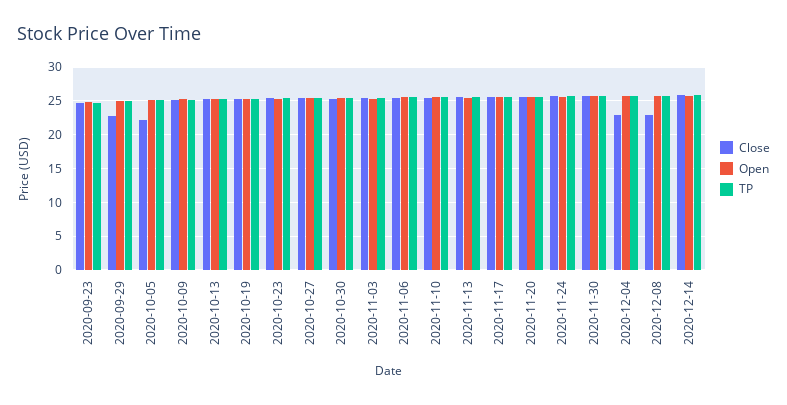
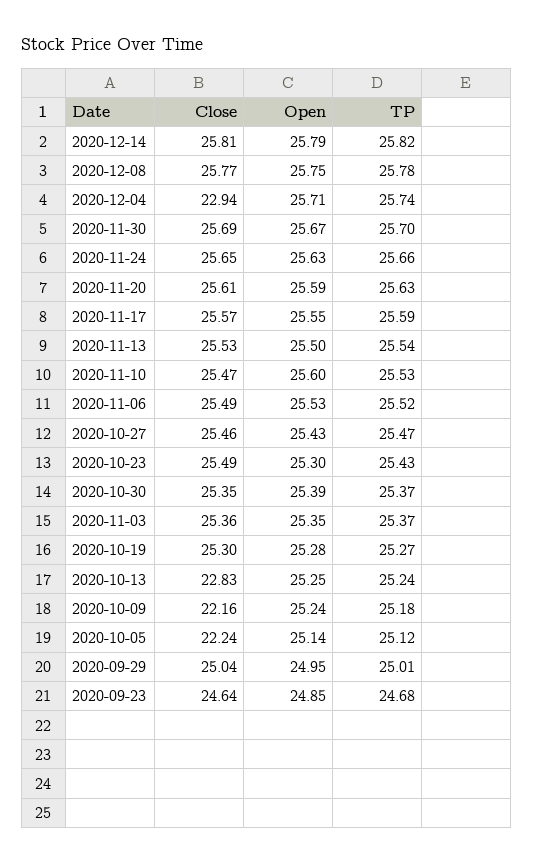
Close, 2020-09-29: 23 -> 25.04
Close, 2020-10-09: 25 -> 22.16
Close, 2020-10-13: 25 -> 22.83
Close, 2020-12-08: 23 -> 25.77

